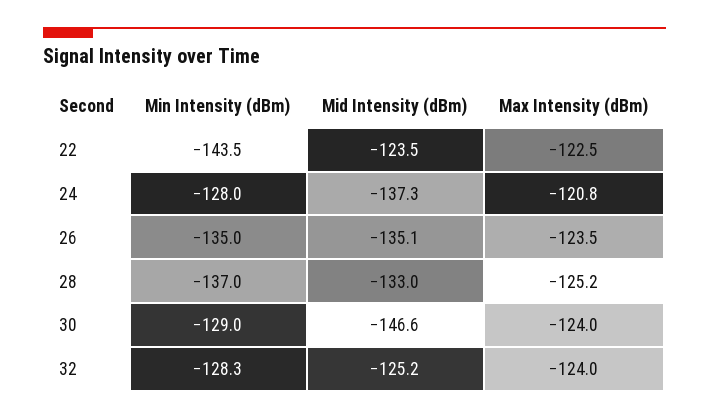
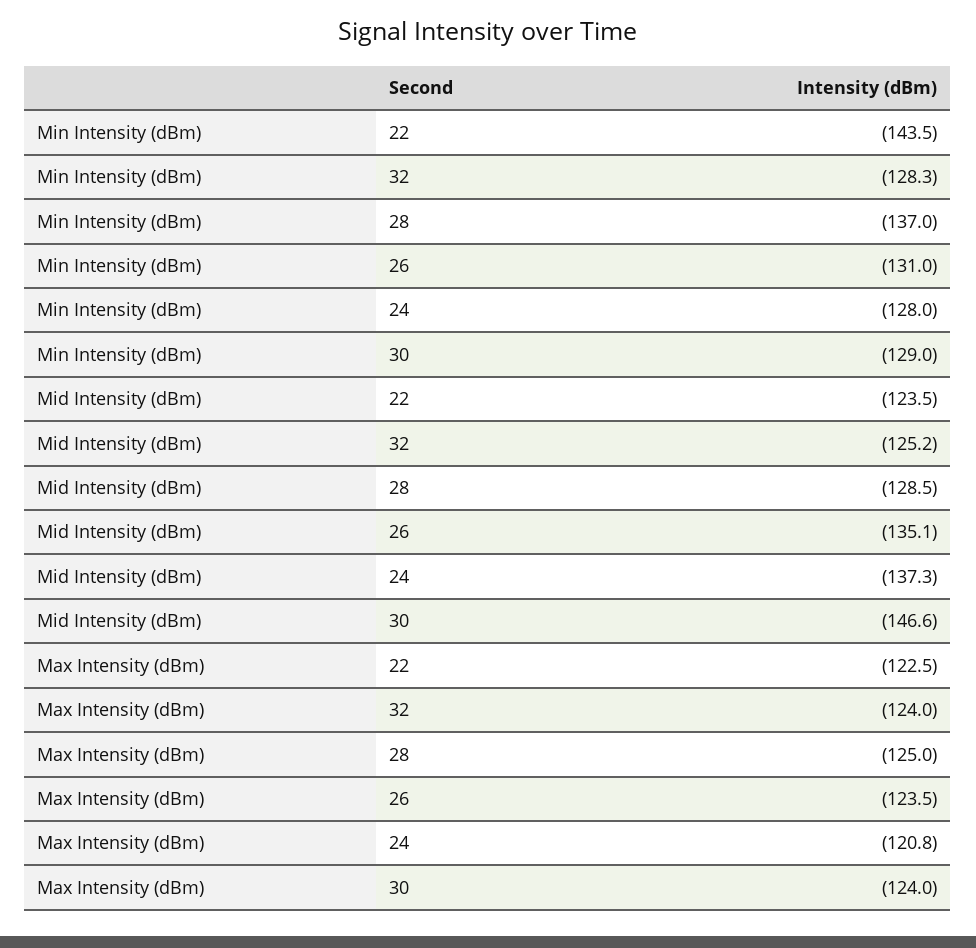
Min Intensity (dBm), 26: -135 -> -131
Mid Intensity (dBm), 28: -133 -> -128.5
Max Intensity (dBm), 28: -125.2 -> -125

